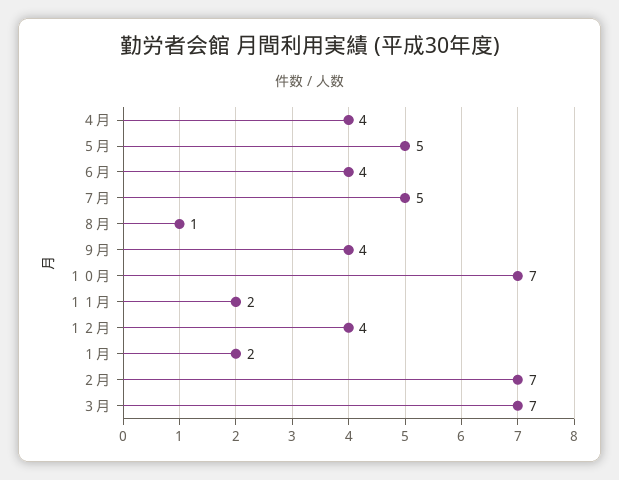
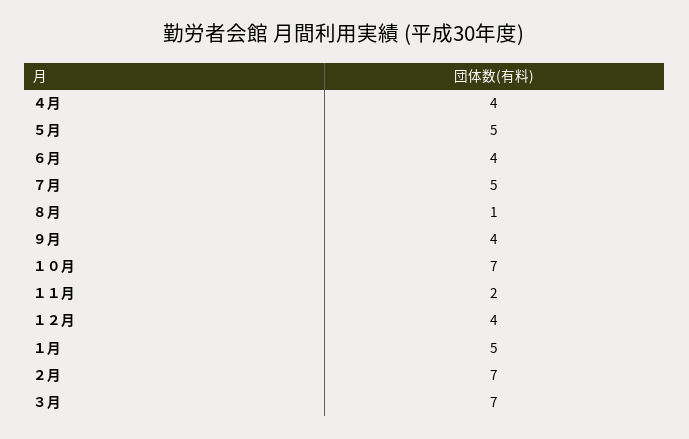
１月: 2 -> 5

